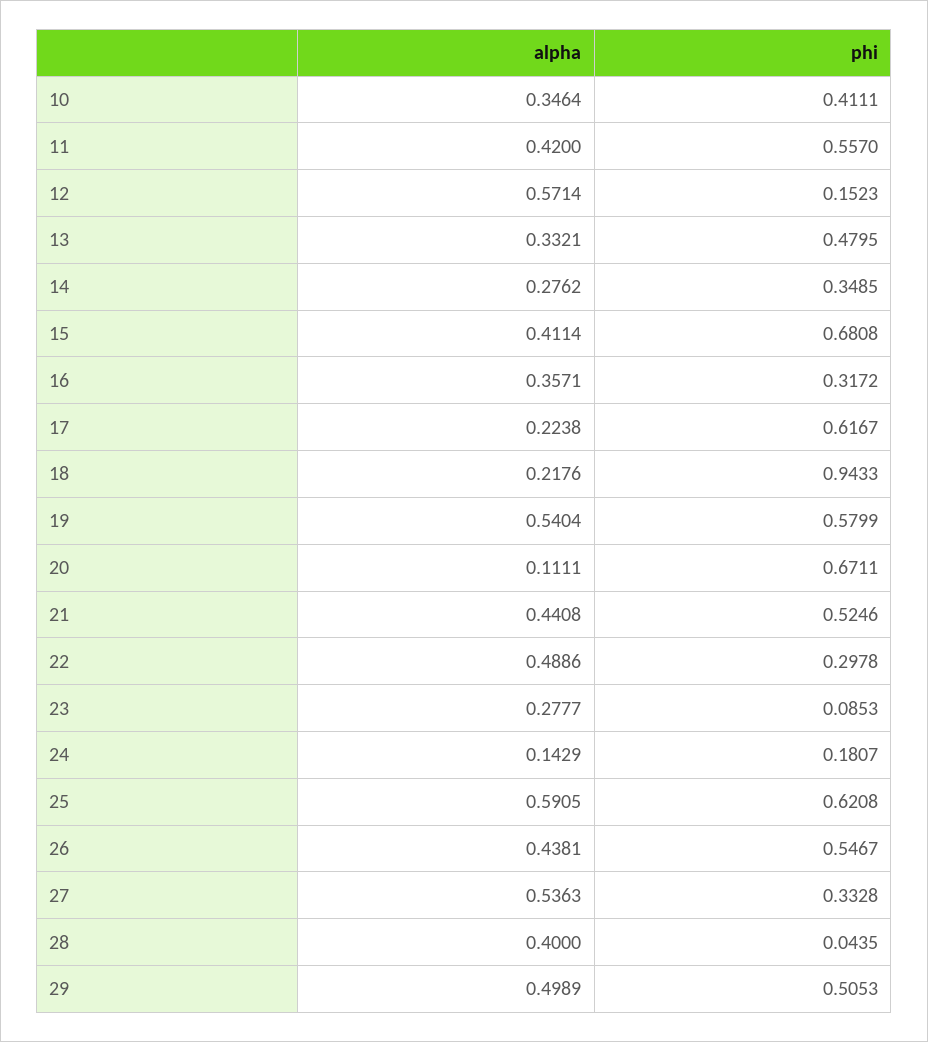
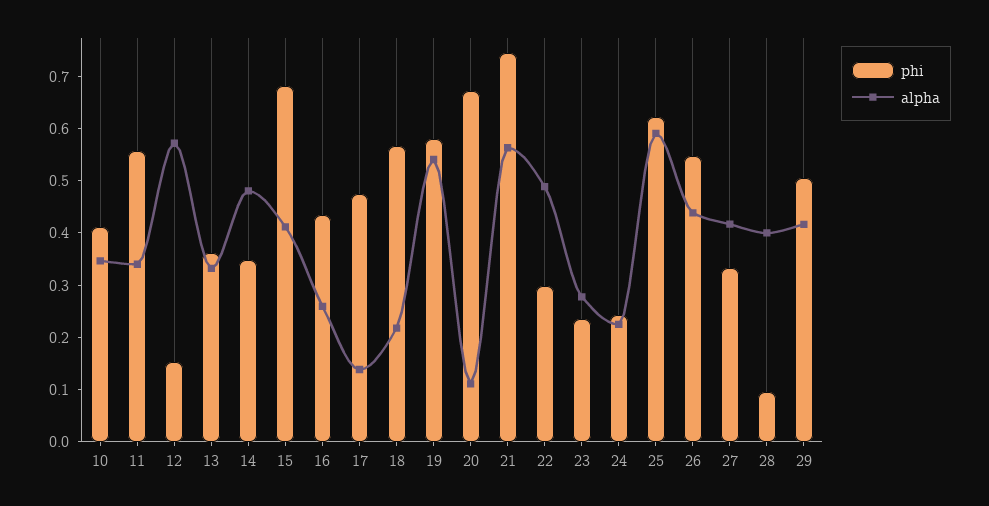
alpha, 11: 0.42 -> 0.34
phi, 13: 0.4795 -> 0.36
alpha, 14: 0.2762 -> 0.48
alpha, 16: 0.3571 -> 0.26
phi, 16: 0.3172 -> 0.44
alpha, 17: 0.2238 -> 0.14
phi, 17: 0.6167 -> 0.48
phi, 18: 0.9433 -> 0.56
alpha, 21: 0.4408 -> 0.56
phi, 21: 0.5246 -> 0.74
phi, 23: 0.0853 -> 0.24
alpha, 24: 0.1429 -> 0.22
phi, 24: 0.1807 -> 0.24
alpha, 27: 0.5363 -> 0.42
phi, 28: 0.0435 -> 0.1
alpha, 29: 0.4989 -> 0.42

